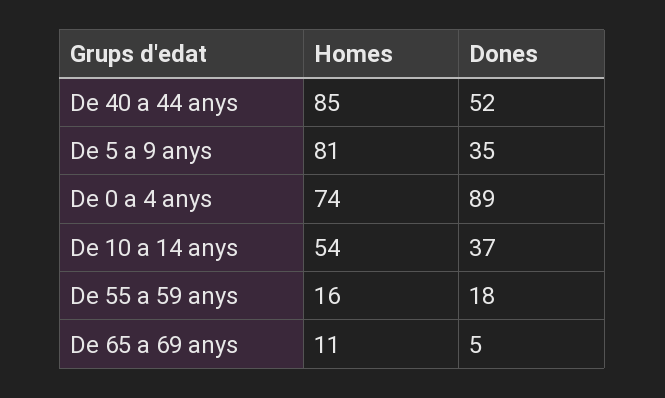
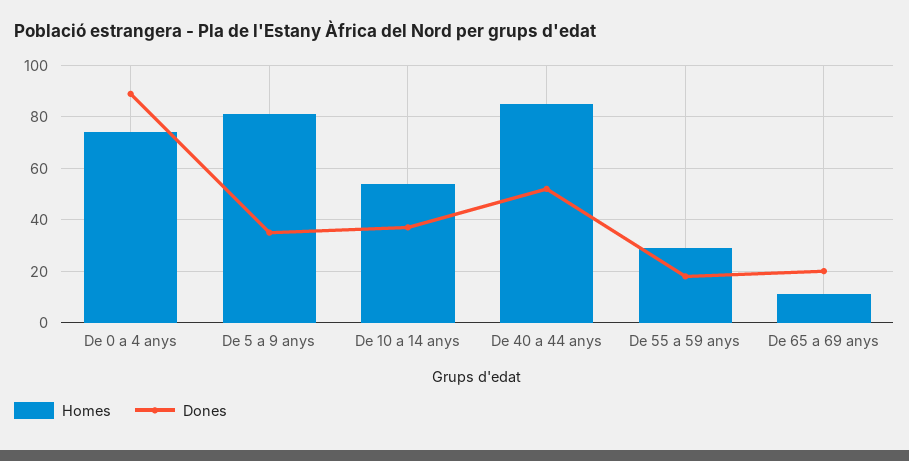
Homes, De 55 a 59 anys: 16 -> 30
Dones, De 65 a 69 anys: 5 -> 20

